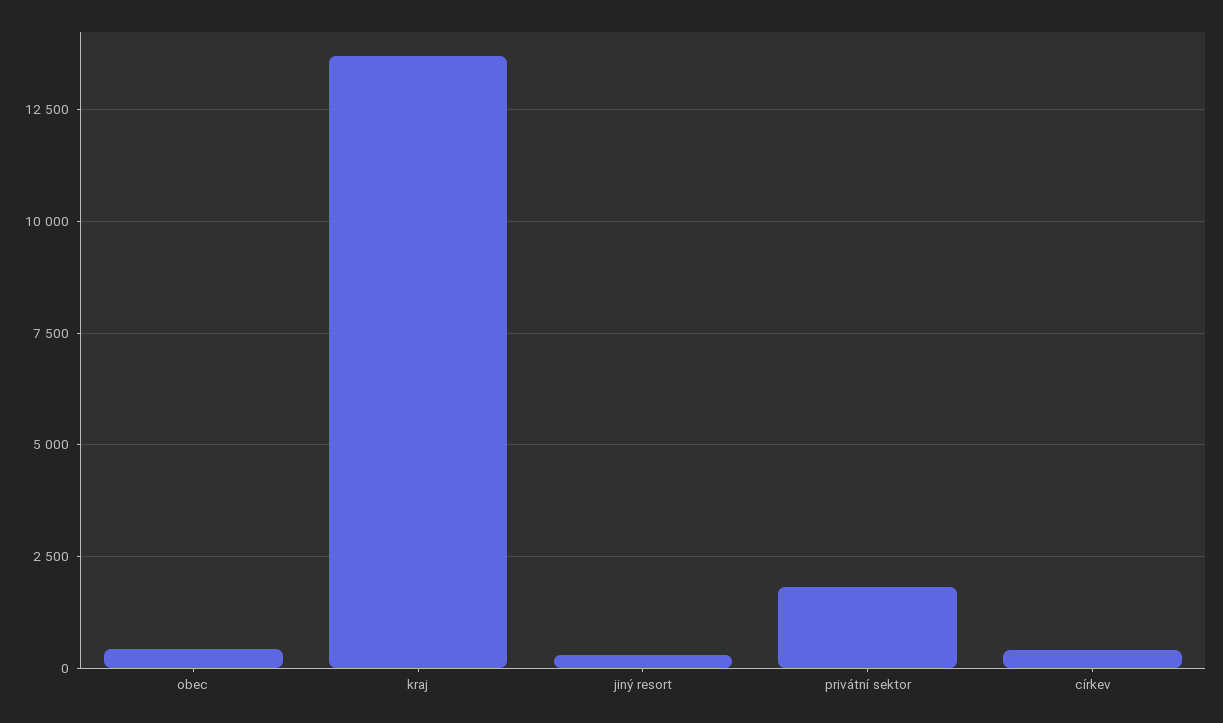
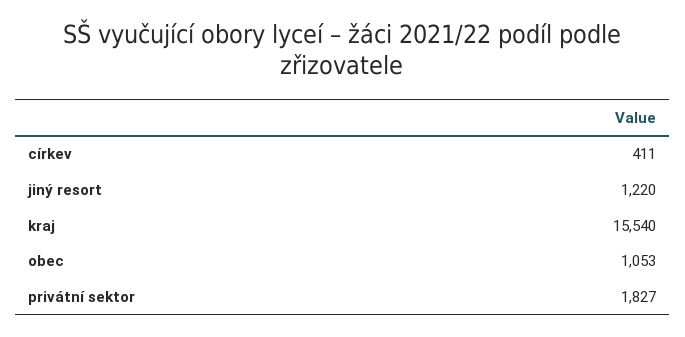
obec: 500 -> 1053
kraj: 13750 -> 15540
jiný resort: 250 -> 1220

